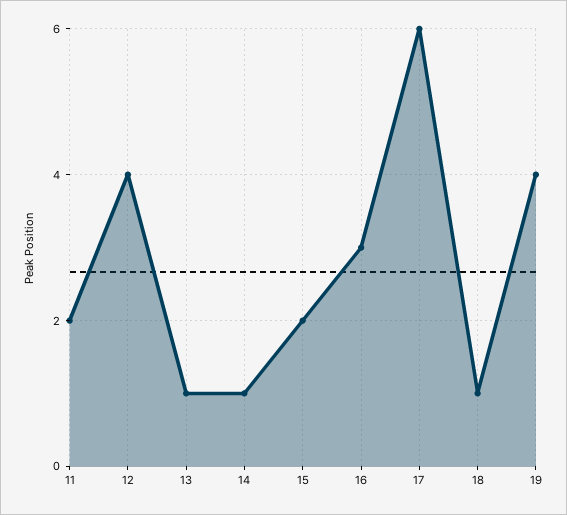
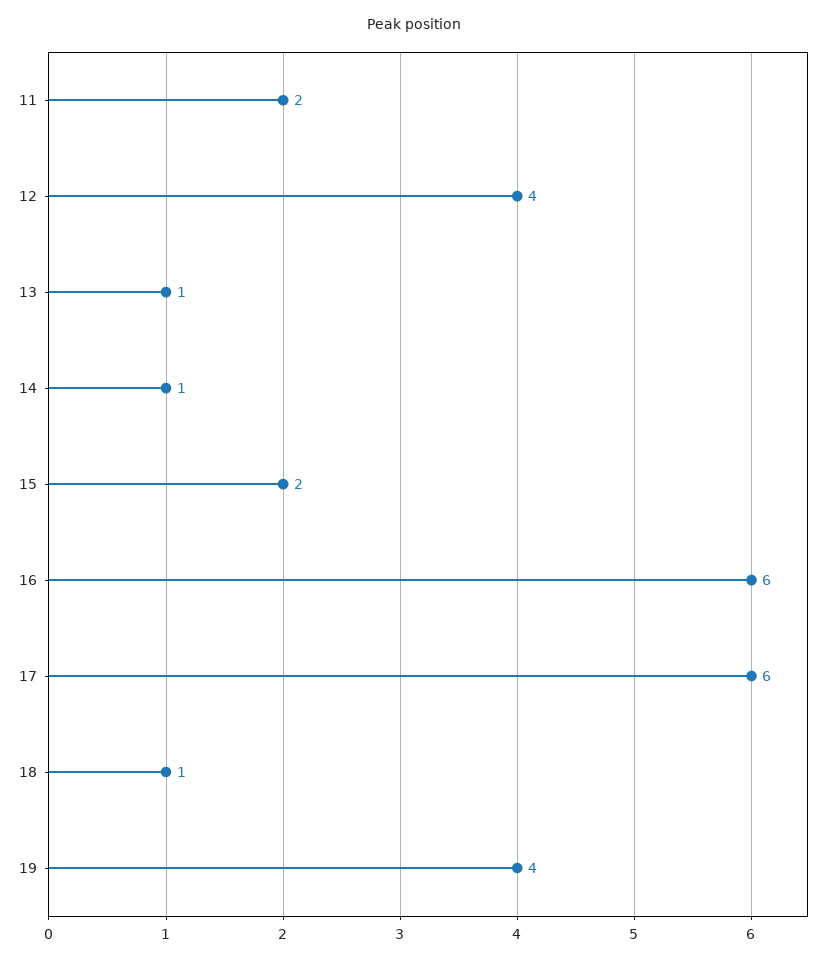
16: 3 -> 6

